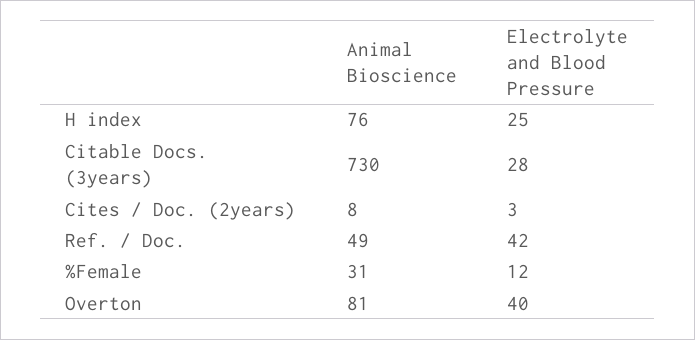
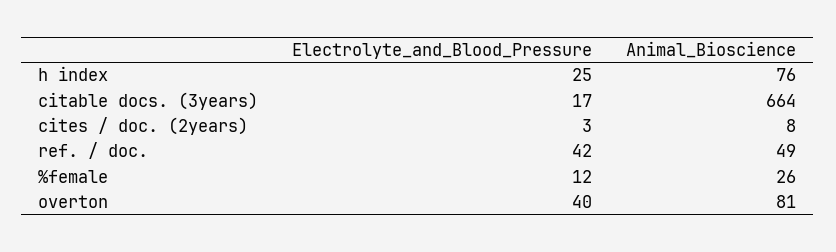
Animal Bioscience, Citable Docs. (3years): 730 -> 664
Electrolyte and Blood Pressure, Citable Docs. (3years): 28 -> 17
Animal Bioscience, %Female: 31 -> 26

